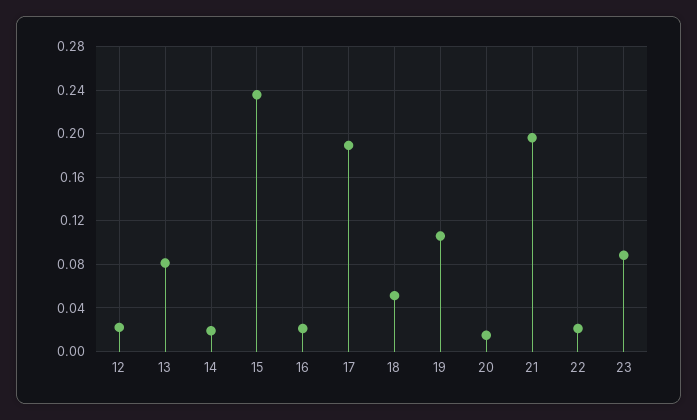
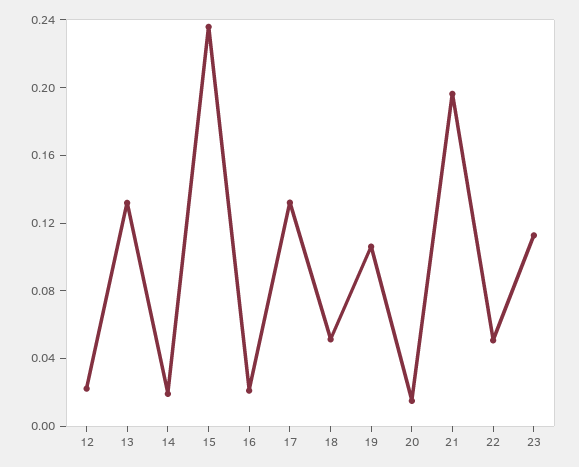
13: 0.08 -> 0.13
17: 0.19 -> 0.13
22: 0.02 -> 0.05
23: 0.09 -> 0.11

